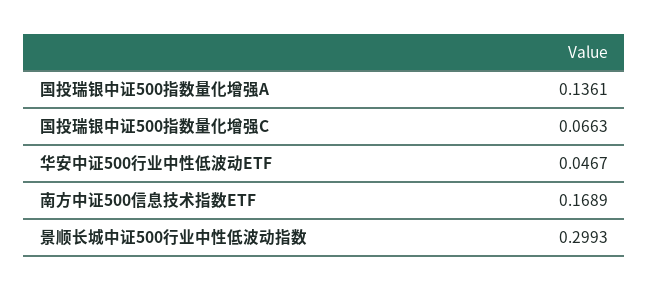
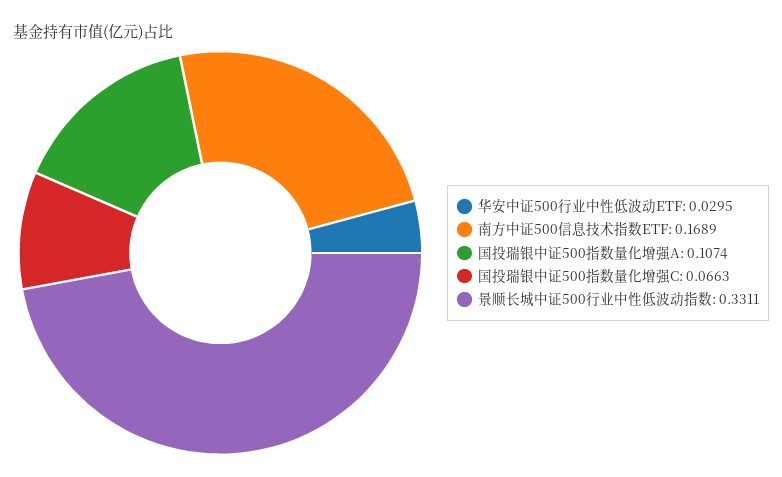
国投瑞银中证500指数量化增强A: 0.1361 -> 0.1074
华安中证500行业中性低波动ETF: 0.0467 -> 0.0295
景顺长城中证500行业中性低波动指数: 0.2993 -> 0.3311

